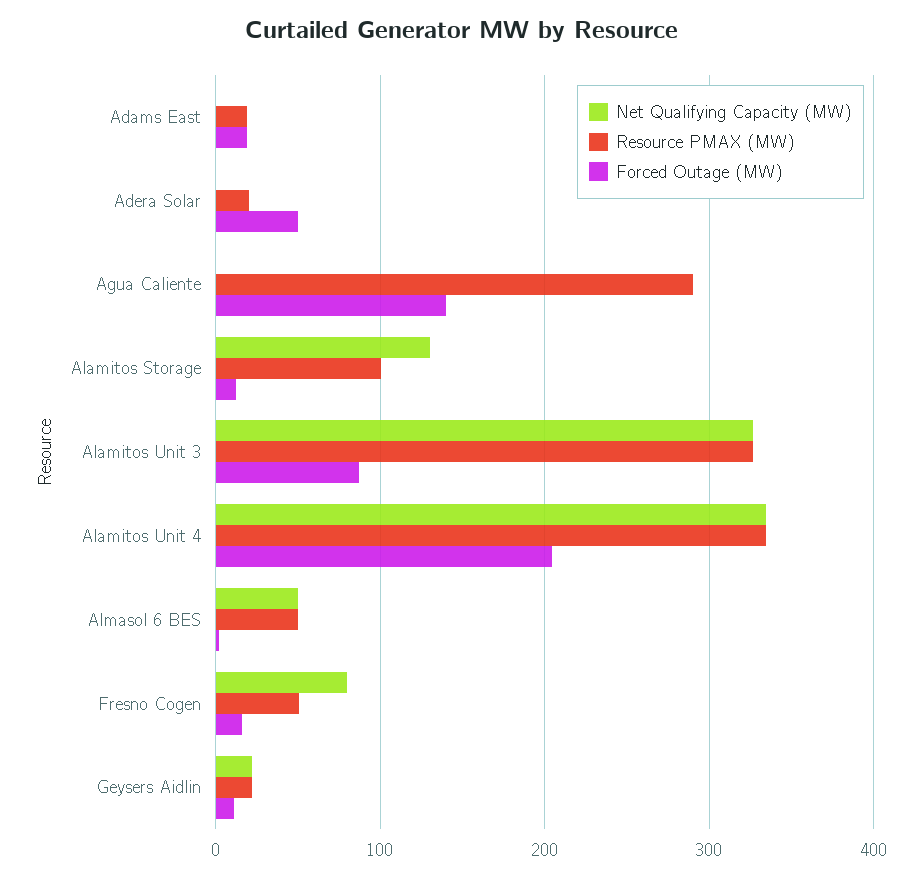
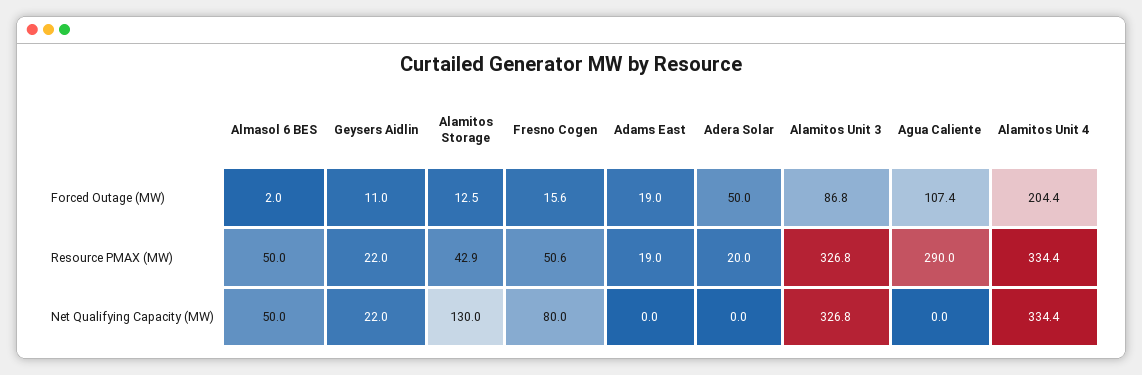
Forced Outage (MW), Agua Caliente: 140 -> 107.4
Resource PMAX (MW), Alamitos Storage: 100 -> 42.9

